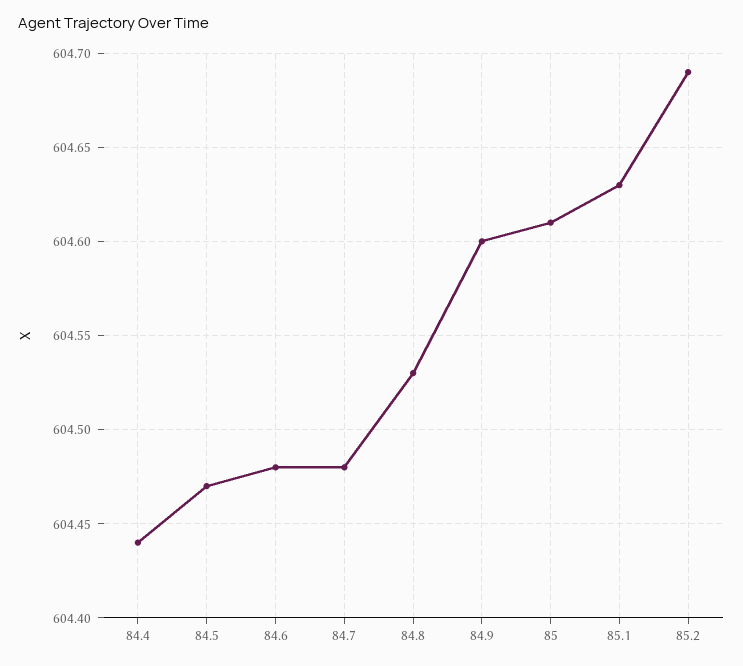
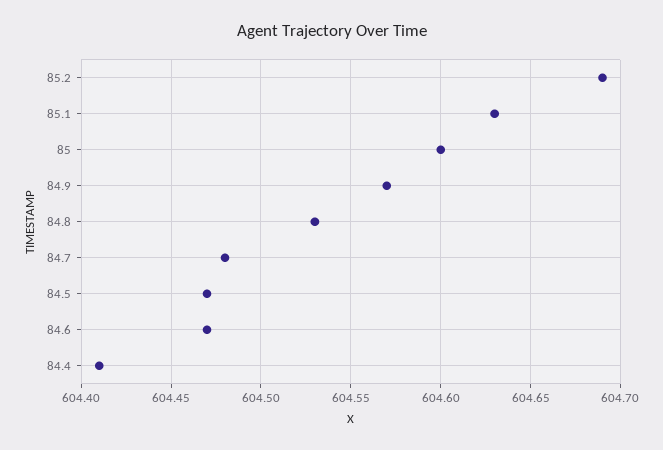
84.4: 604.44 -> 604.41
84.6: 604.48 -> 604.47
84.9: 604.6 -> 604.57
85: 604.61 -> 604.6

